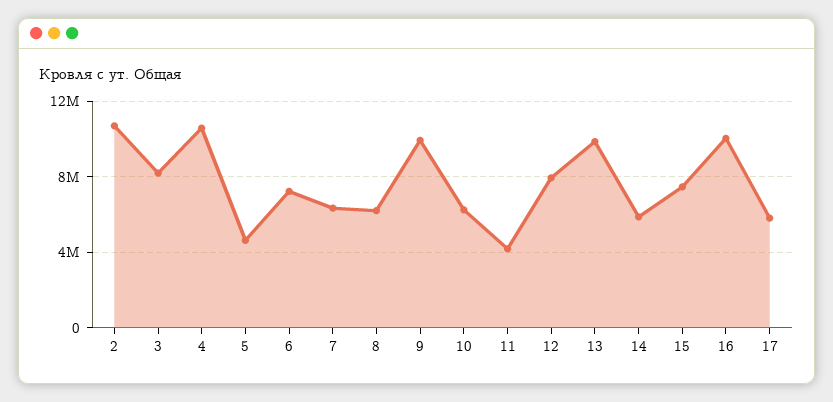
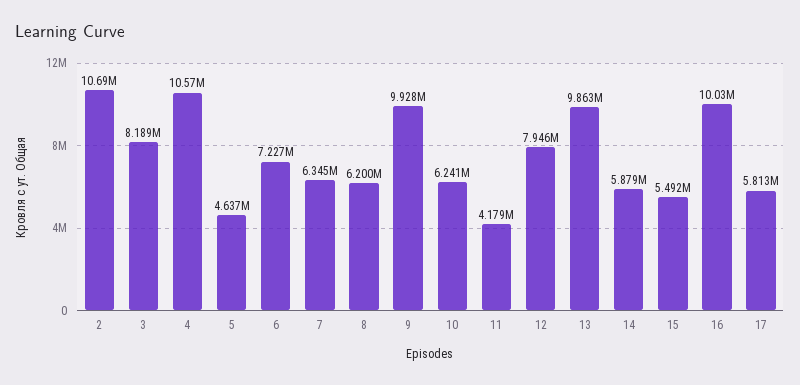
15: 7500000 -> 5492000

